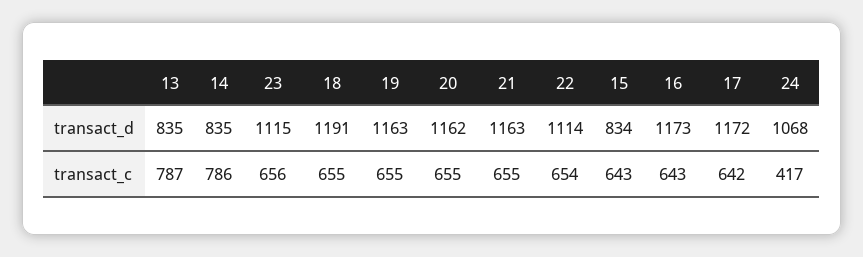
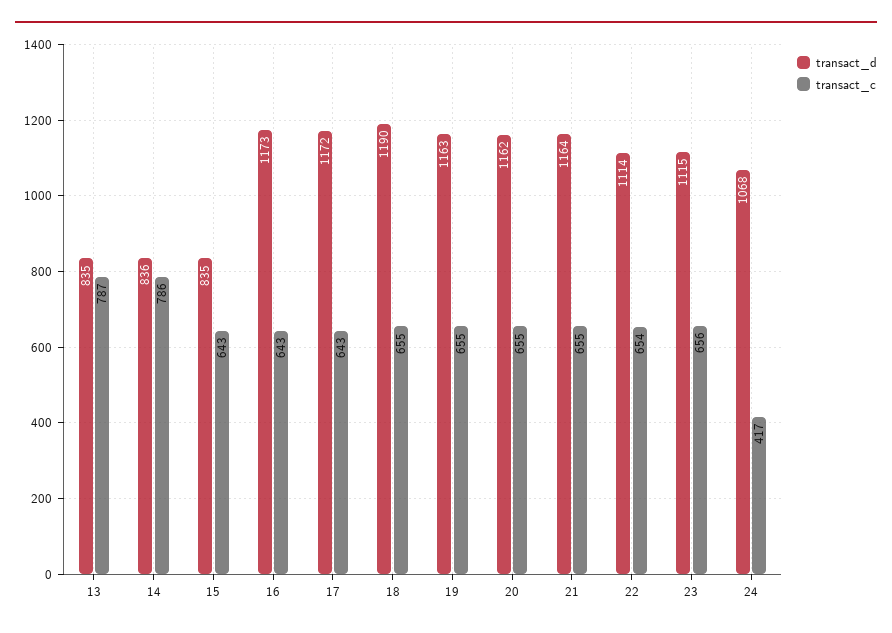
transact_d, 14: 835 -> 836
transact_d, 18: 1191 -> 1190
transact_d, 21: 1163 -> 1164
transact_d, 15: 834 -> 835
transact_c, 17: 642 -> 643

